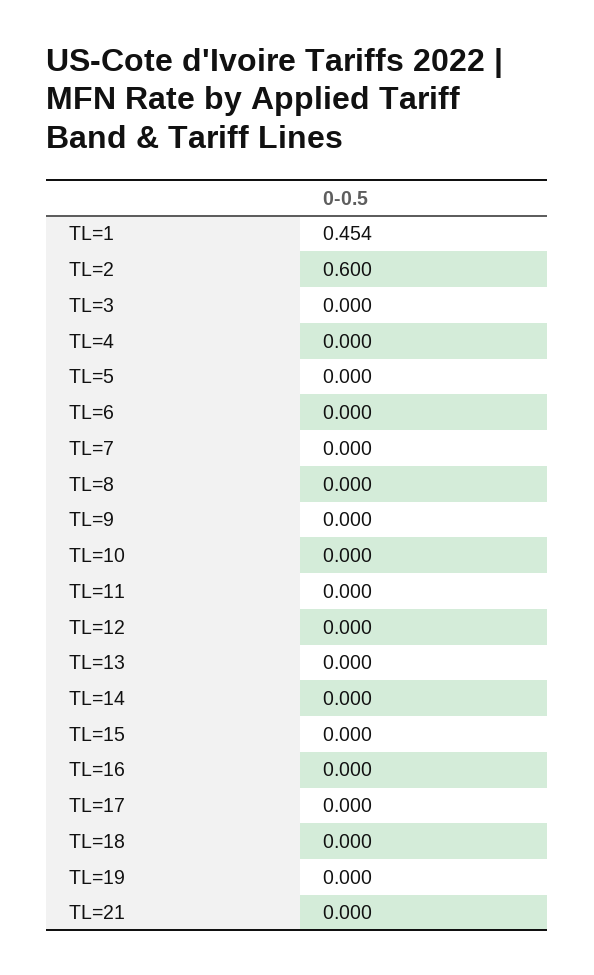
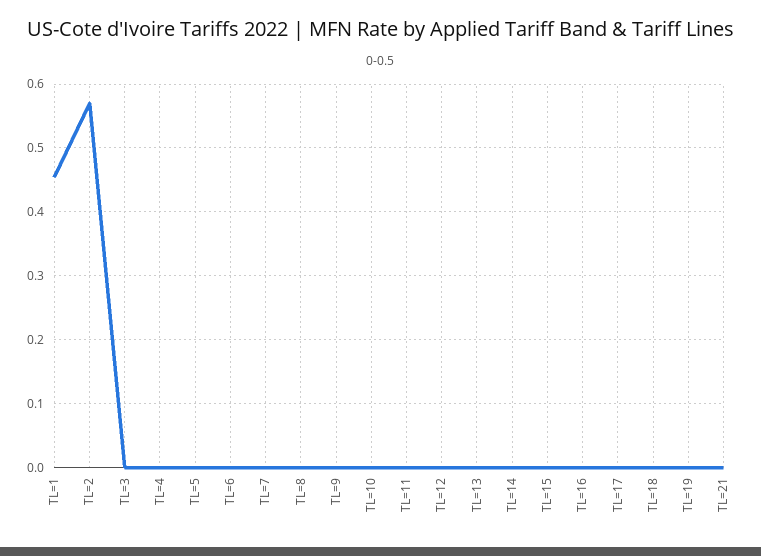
TL=2: 0.6 -> 0.57

